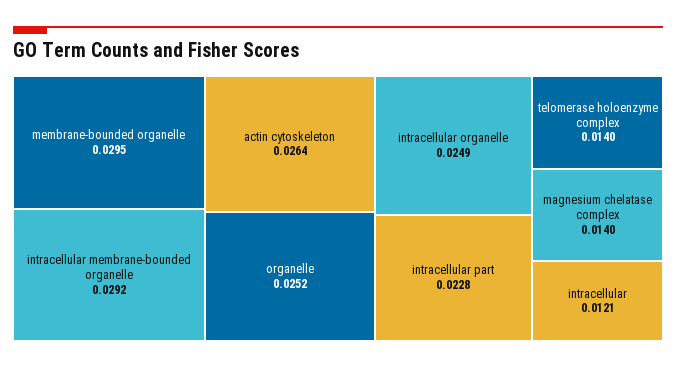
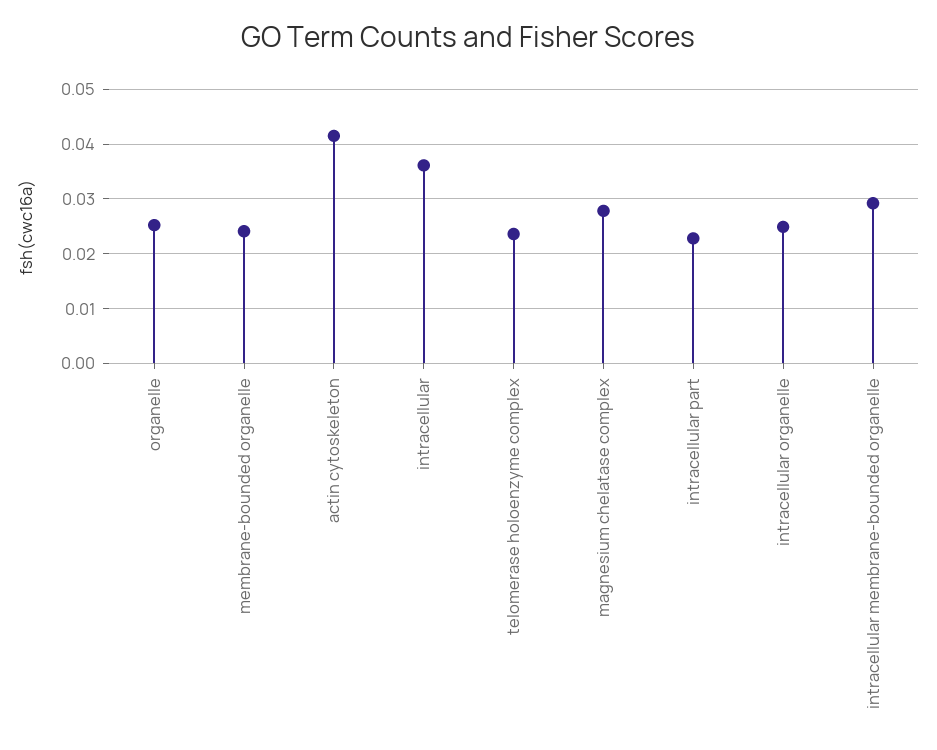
membrane-bounded organelle: 0.0295 -> 0.024
actin cytoskeleton: 0.0264 -> 0.042
telomerase holoenzyme complex: 0.014 -> 0.024
magnesium chelatase complex: 0.014 -> 0.028
intracellular: 0.0121 -> 0.036

